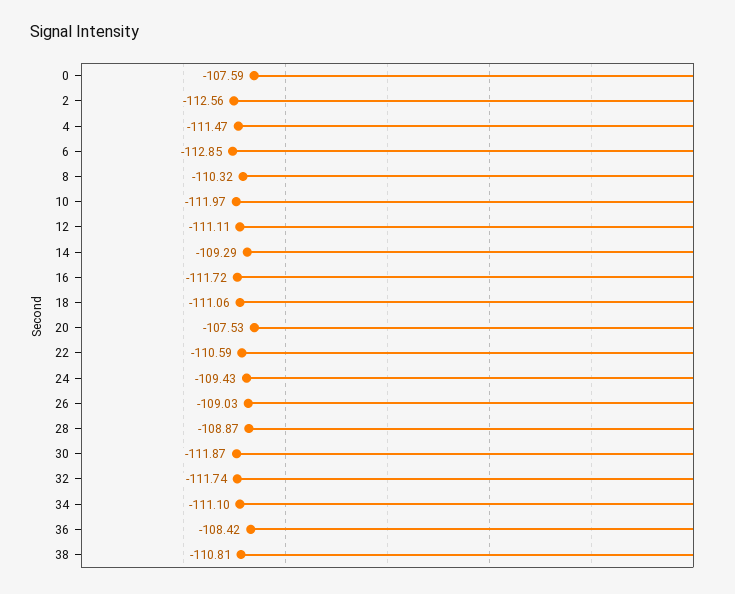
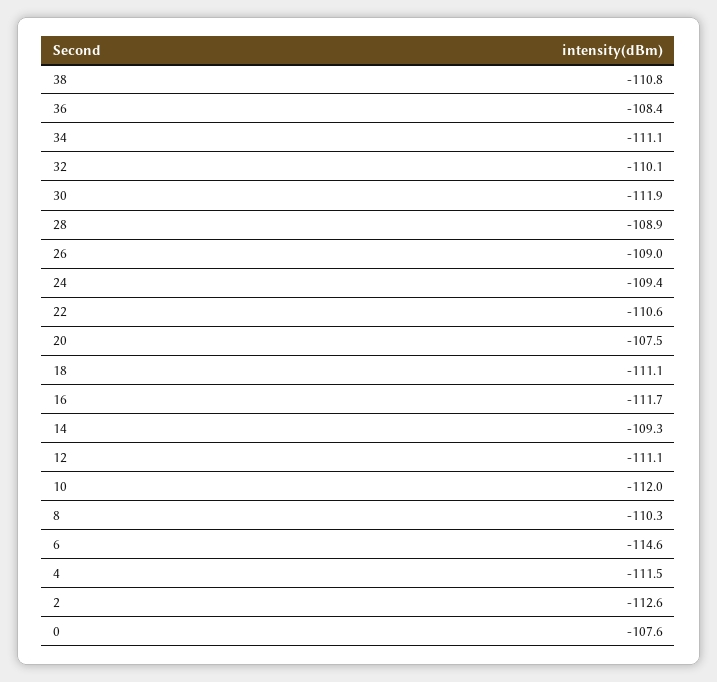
6: -112.85 -> -114.6
32: -111.74 -> -110.1

